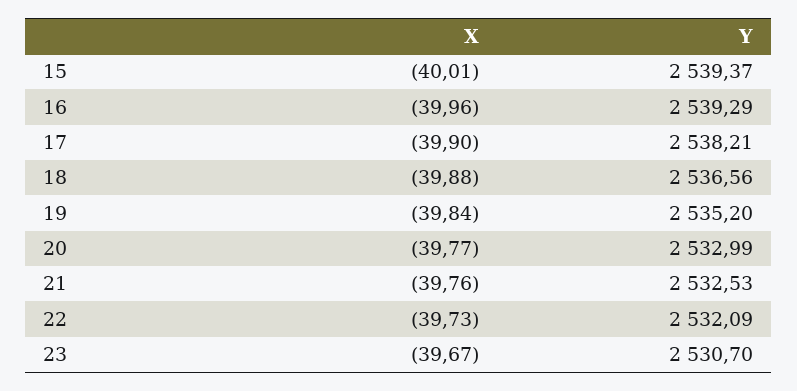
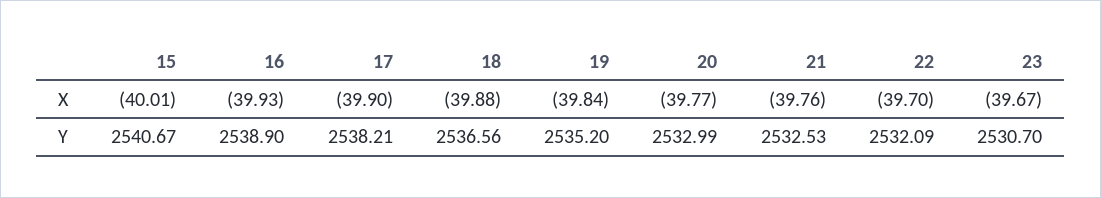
Y, 15: 2539.37 -> 2540.67
X, 16: -39.96 -> -39.93
Y, 16: 2539.29 -> 2538.9
X, 22: -39.73 -> -39.7

